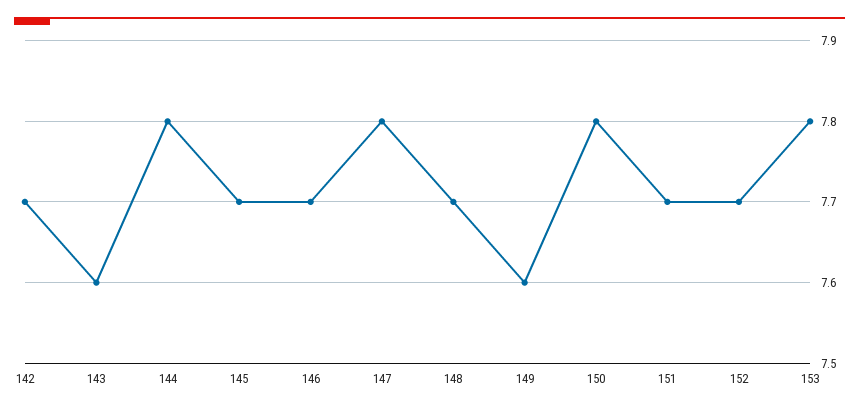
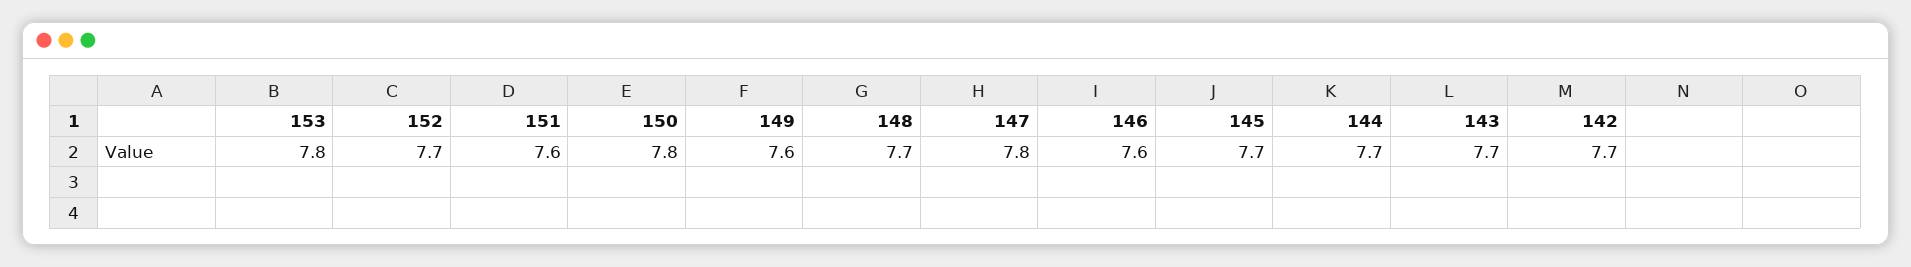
143: 7.6 -> 7.7
144: 7.8 -> 7.7
146: 7.7 -> 7.6
151: 7.7 -> 7.6

